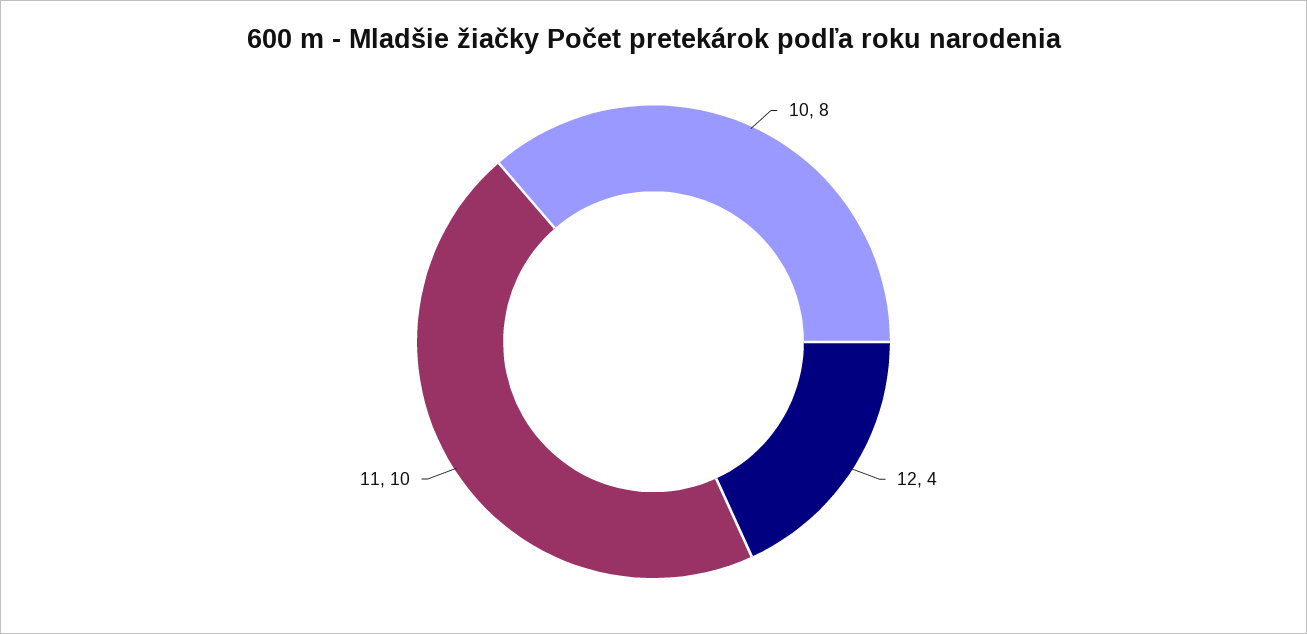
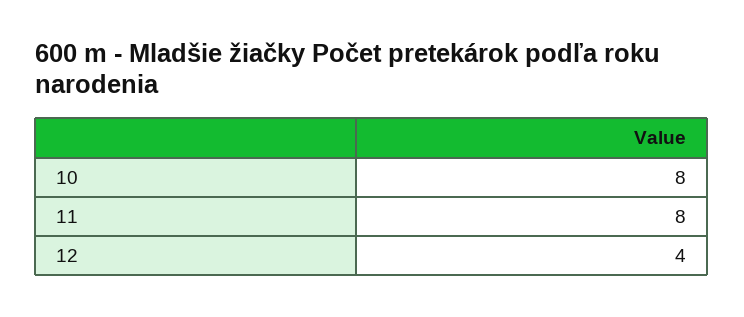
11: 10 -> 8

